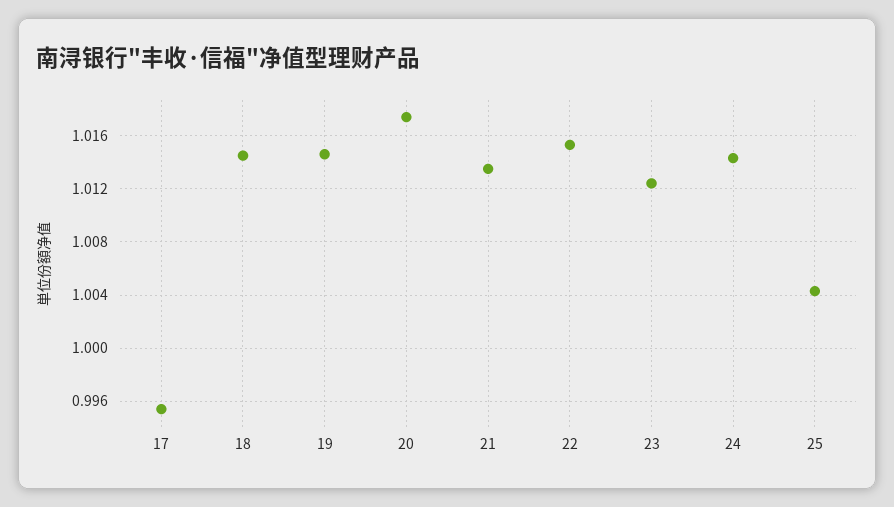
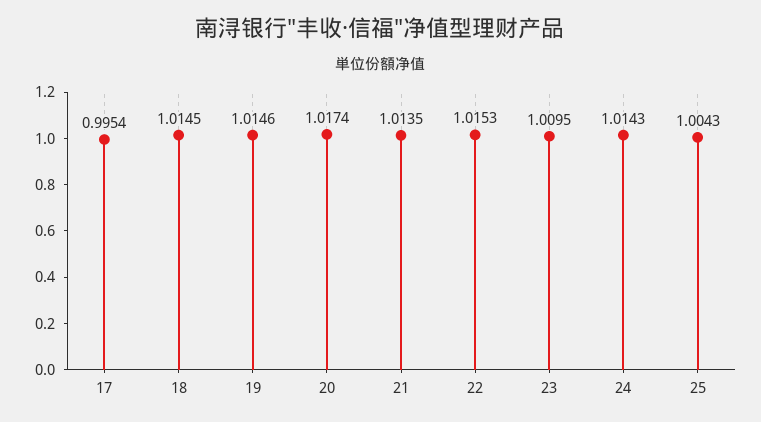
23: 1.0125 -> 1.0095

